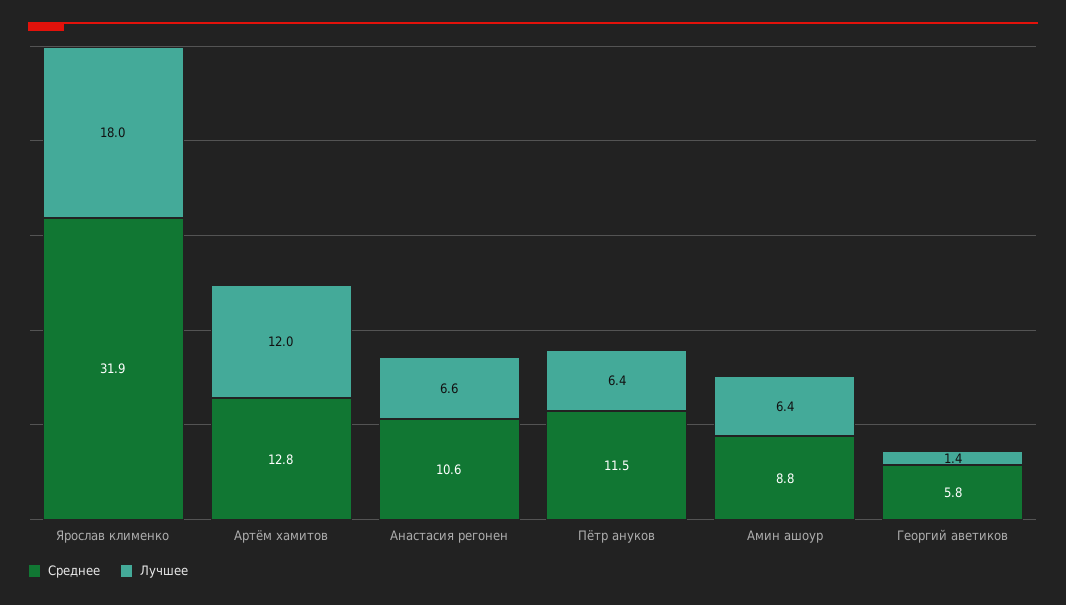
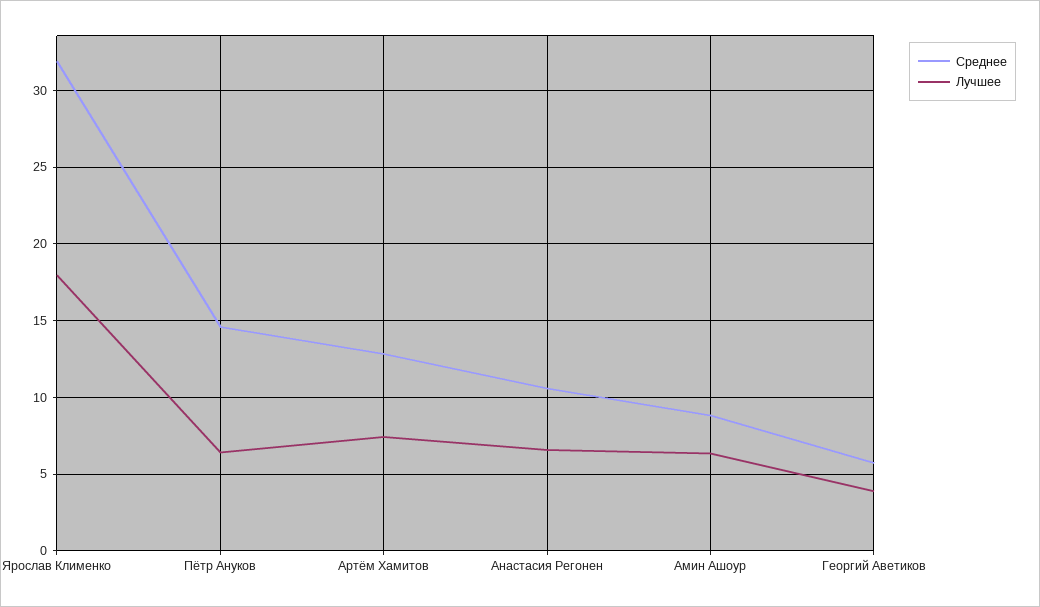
Лучшее, Артём хамитов: 12 -> 7.5
Среднее, Пётр ануков: 11.5 -> 14.5
Лучшее, Георгий аветиков: 1.4 -> 4

